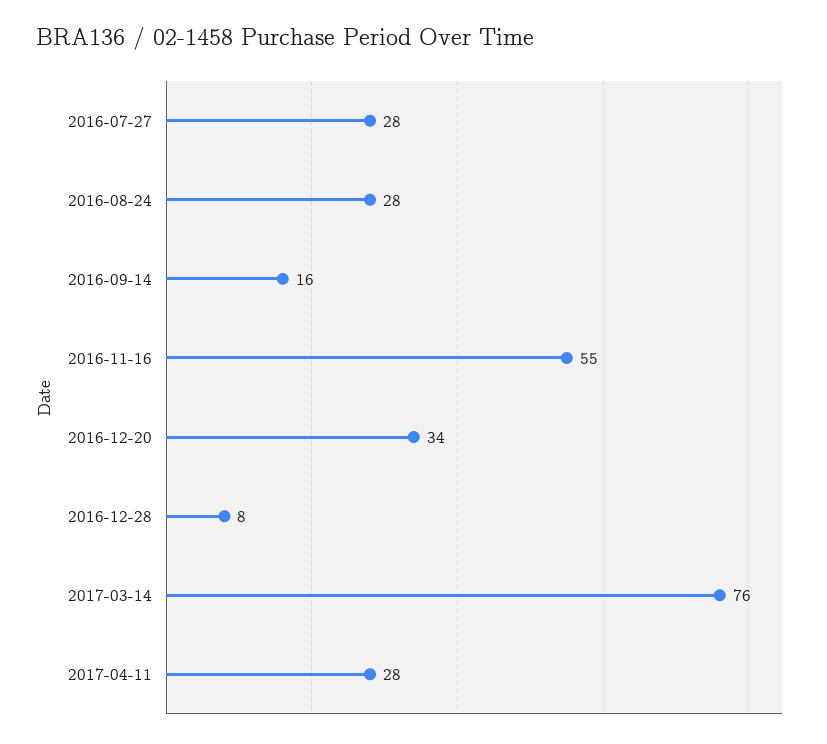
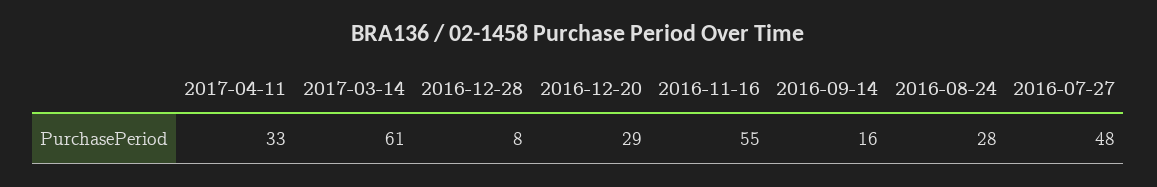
2016-07-27: 28 -> 48
2016-12-20: 34 -> 29
2017-03-14: 76 -> 61
2017-04-11: 28 -> 33

